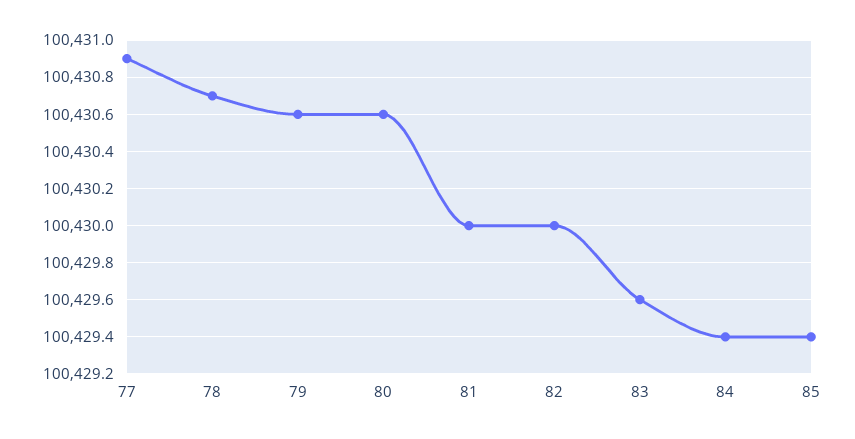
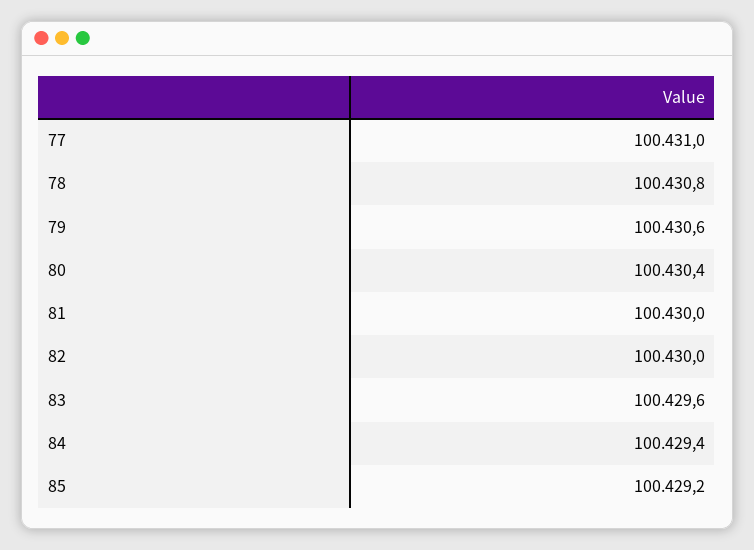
77: 100430.9 -> 100431
78: 100430.7 -> 100430.8
80: 100430.6 -> 100430.4
85: 100429.4 -> 100429.2

